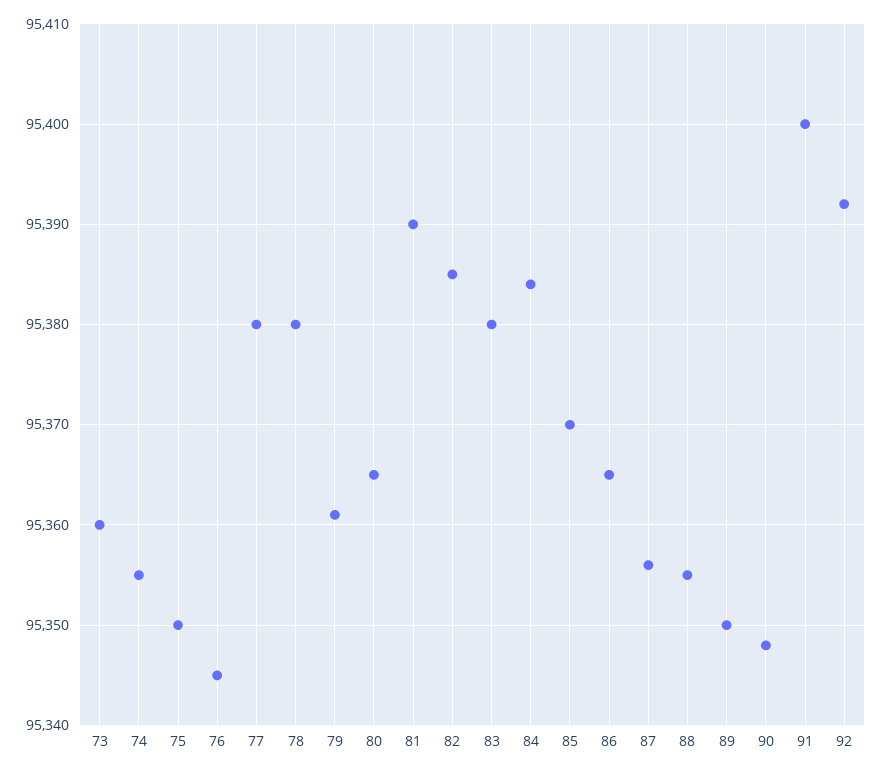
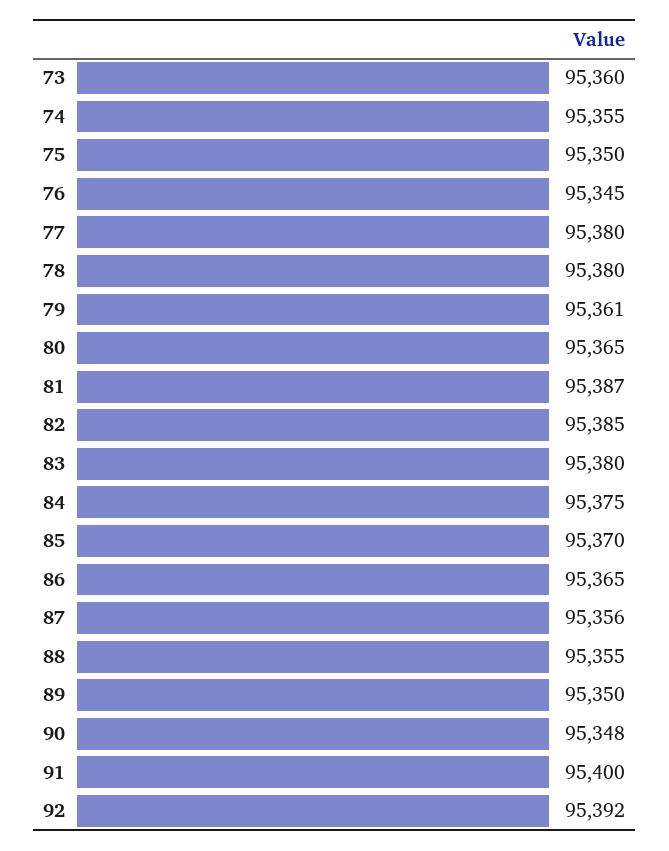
81: 95390 -> 95387
84: 95384 -> 95375

